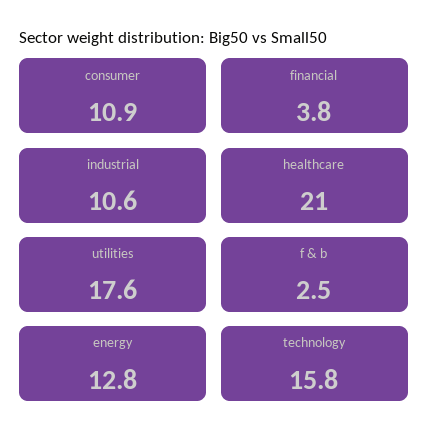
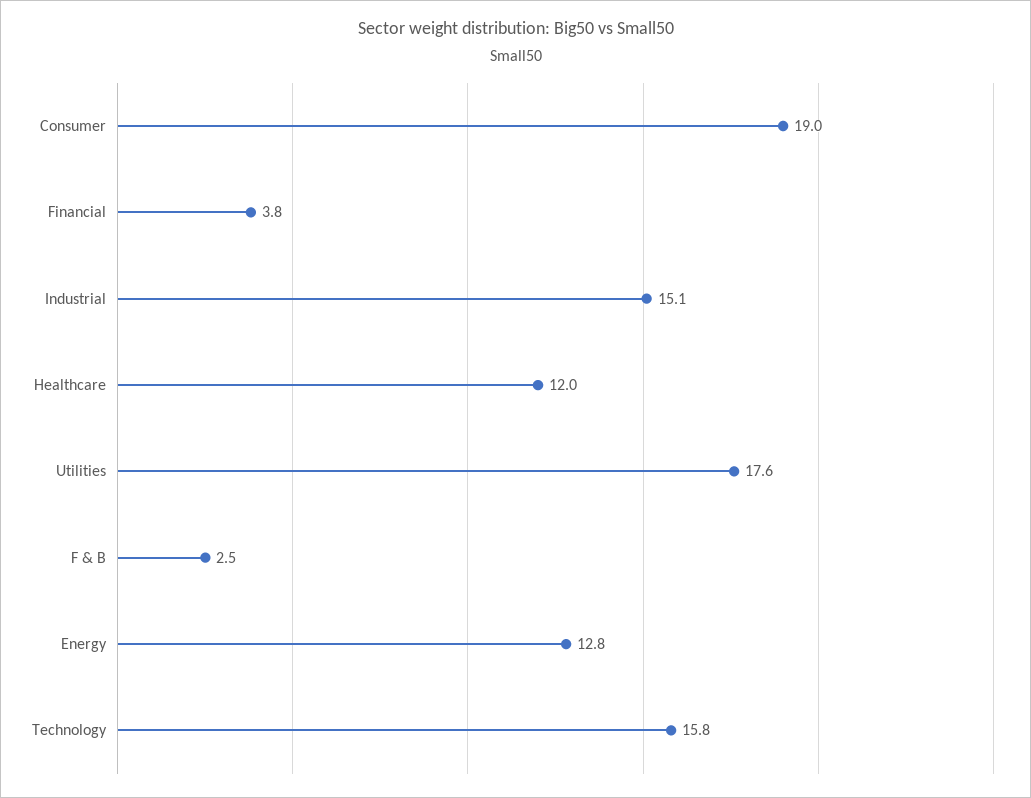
consumer: 10.9 -> 19
industrial: 10.6 -> 15.1
healthcare: 21 -> 12

